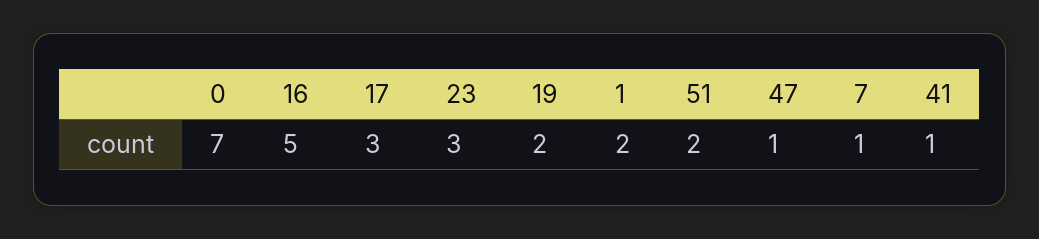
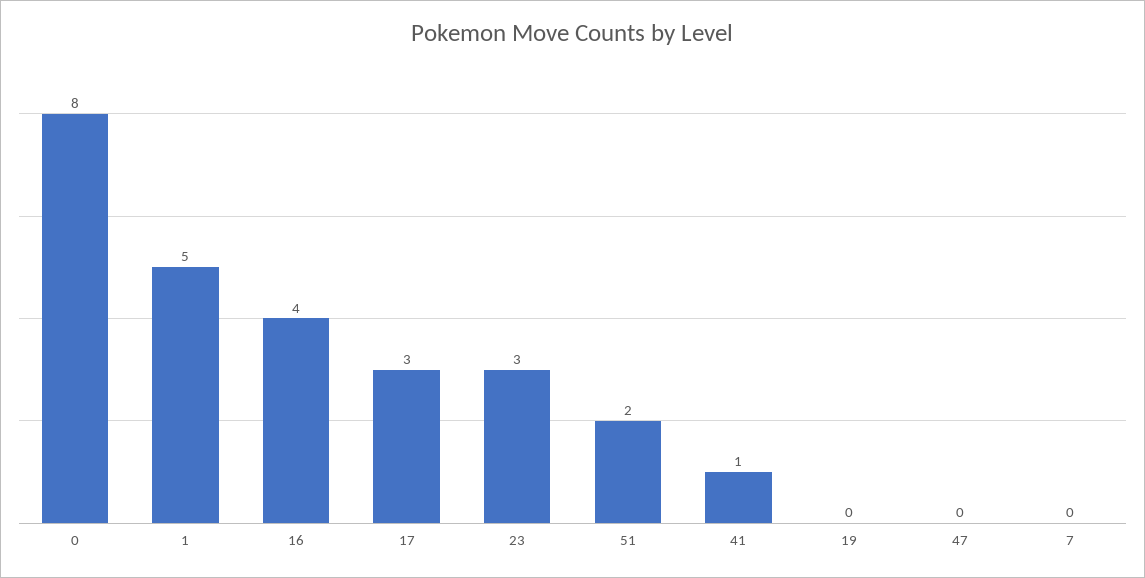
0: 7 -> 8
16: 5 -> 4
19: 2 -> 0
1: 2 -> 5
47: 1 -> 0
7: 1 -> 0

